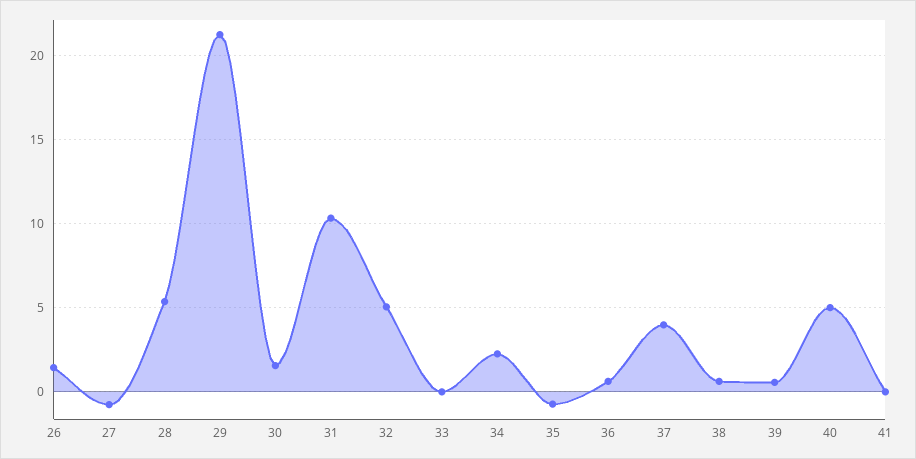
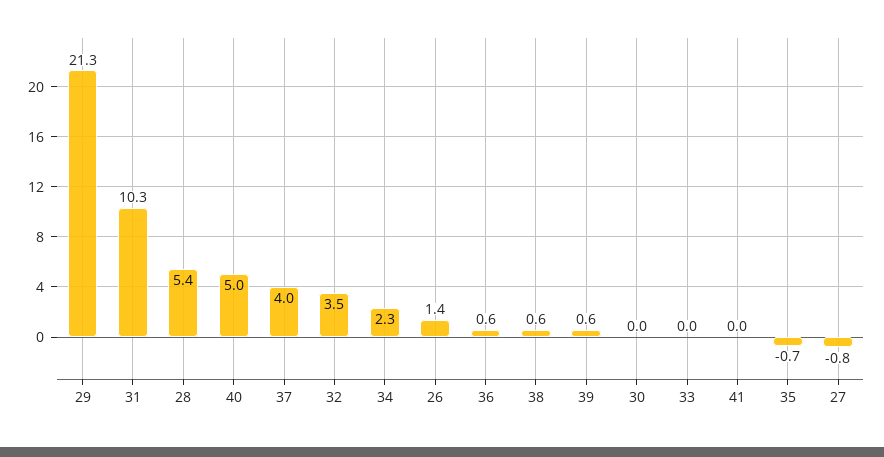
30: 1.5 -> 0
32: 5 -> 3.5

